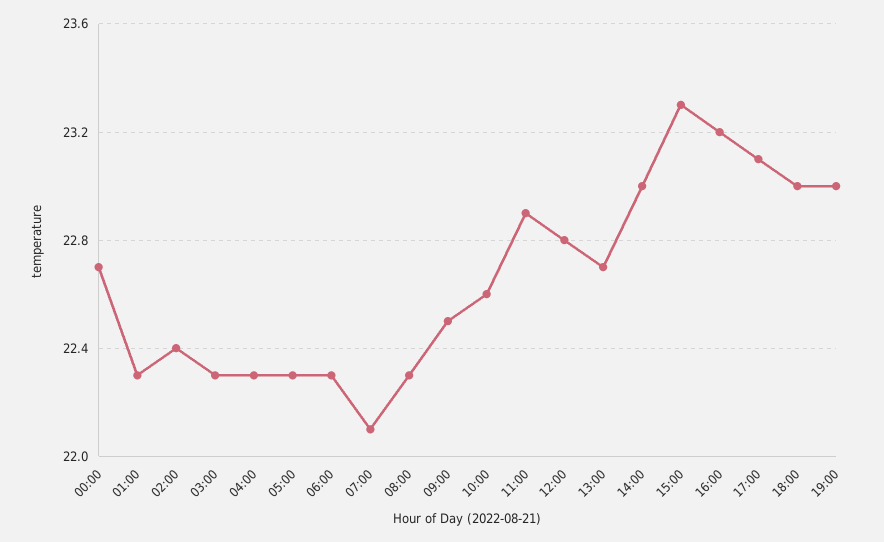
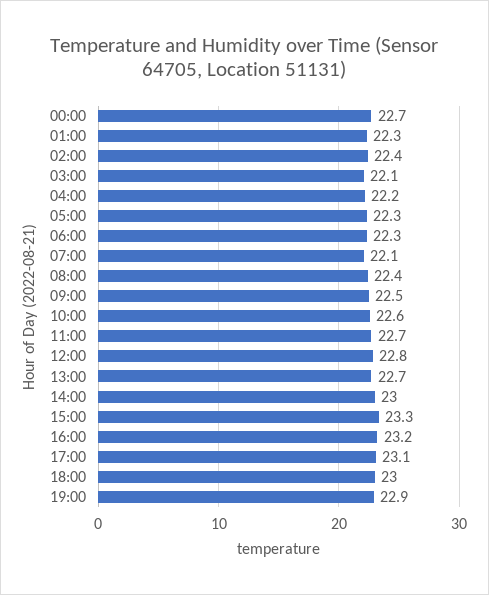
03:00: 22.3 -> 22.1
04:00: 22.3 -> 22.2
08:00: 22.3 -> 22.4
11:00: 22.9 -> 22.7
19:00: 23 -> 22.9

